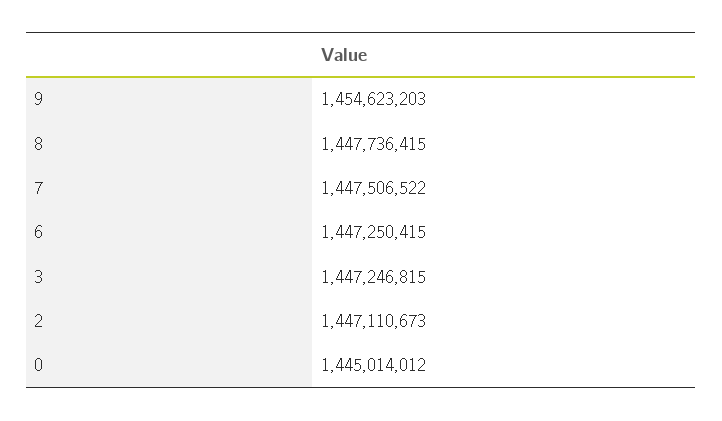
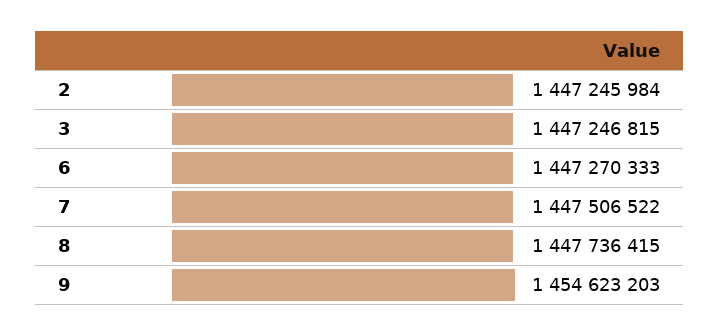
6: 1447250415 -> 1447270333
2: 1447110673 -> 1447245984
0: 1445014012 -> none

